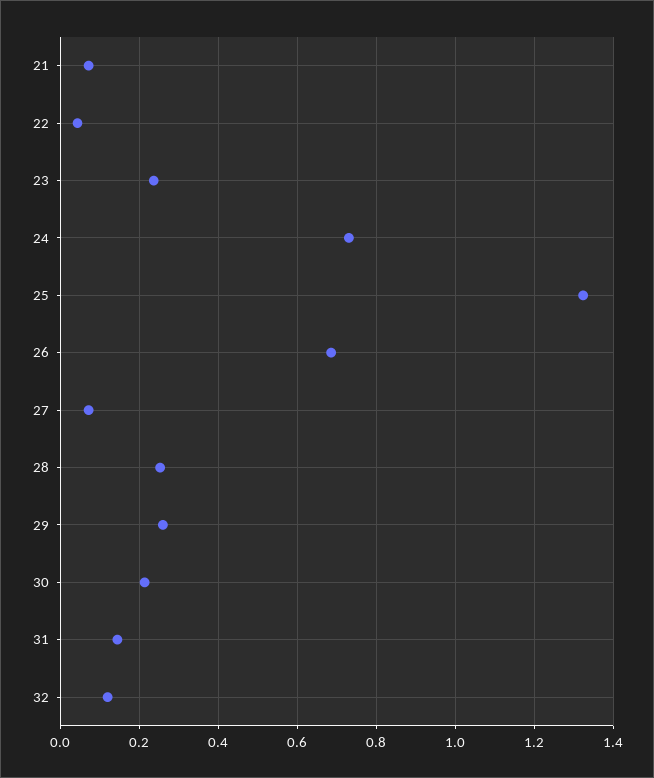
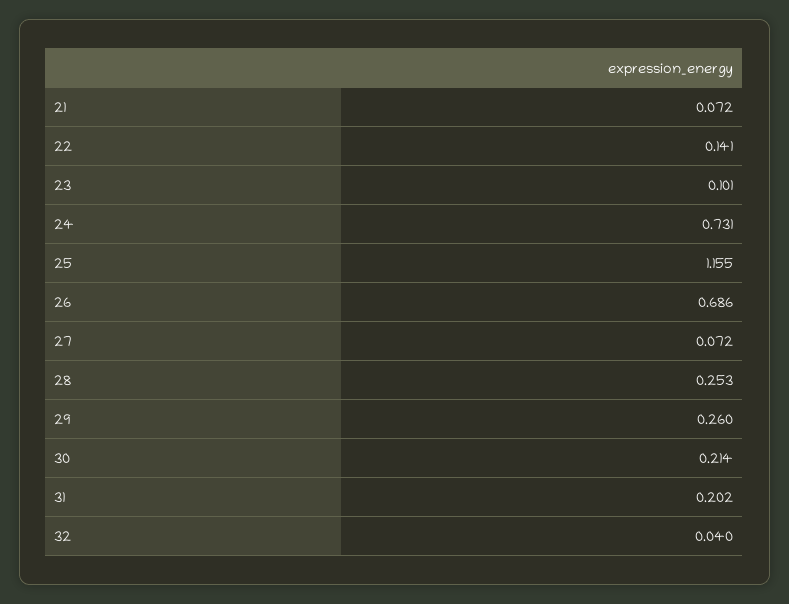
22: 0.04 -> 0.141
23: 0.24 -> 0.101
25: 1.32 -> 1.155
31: 0.14 -> 0.202
32: 0.12 -> 0.04

